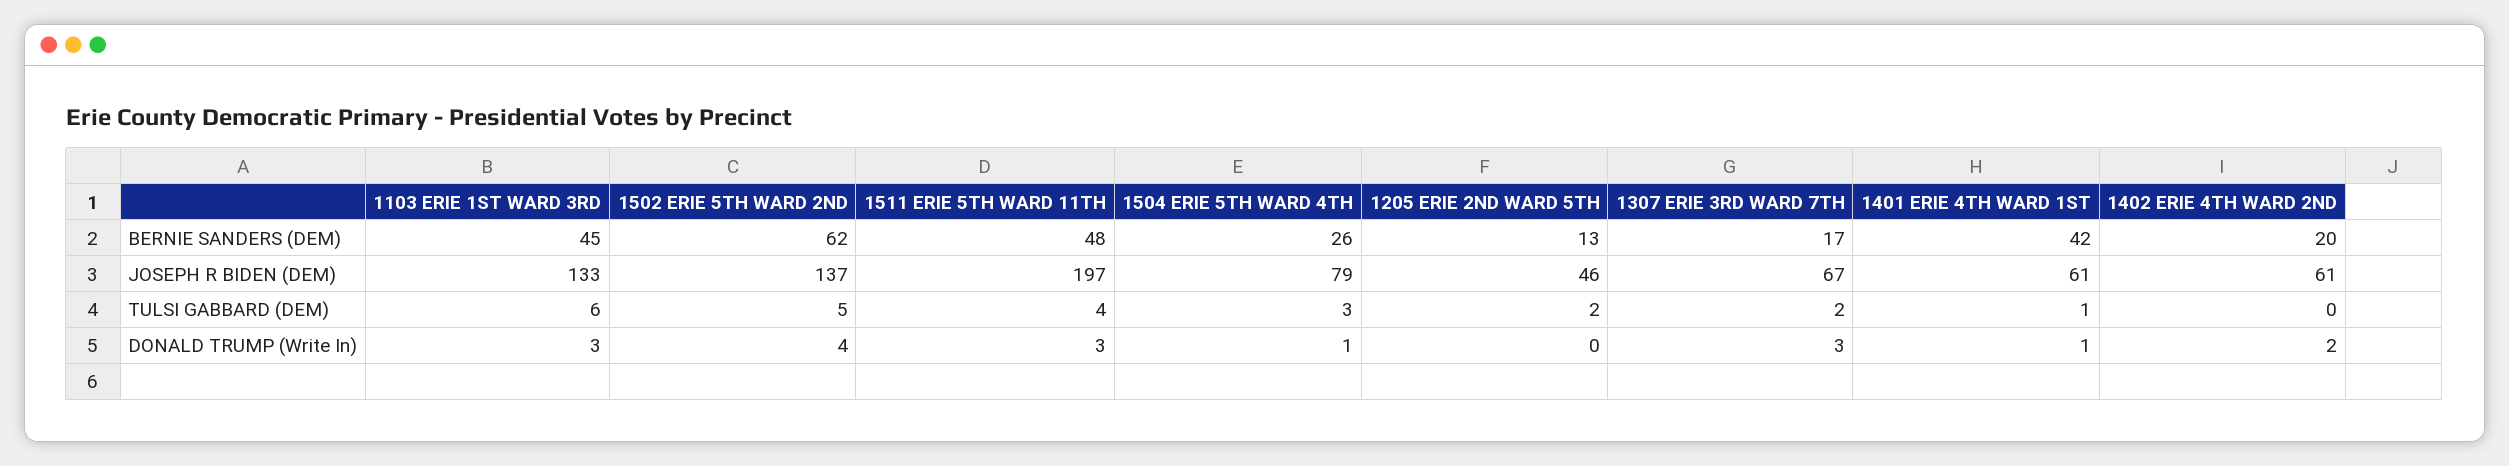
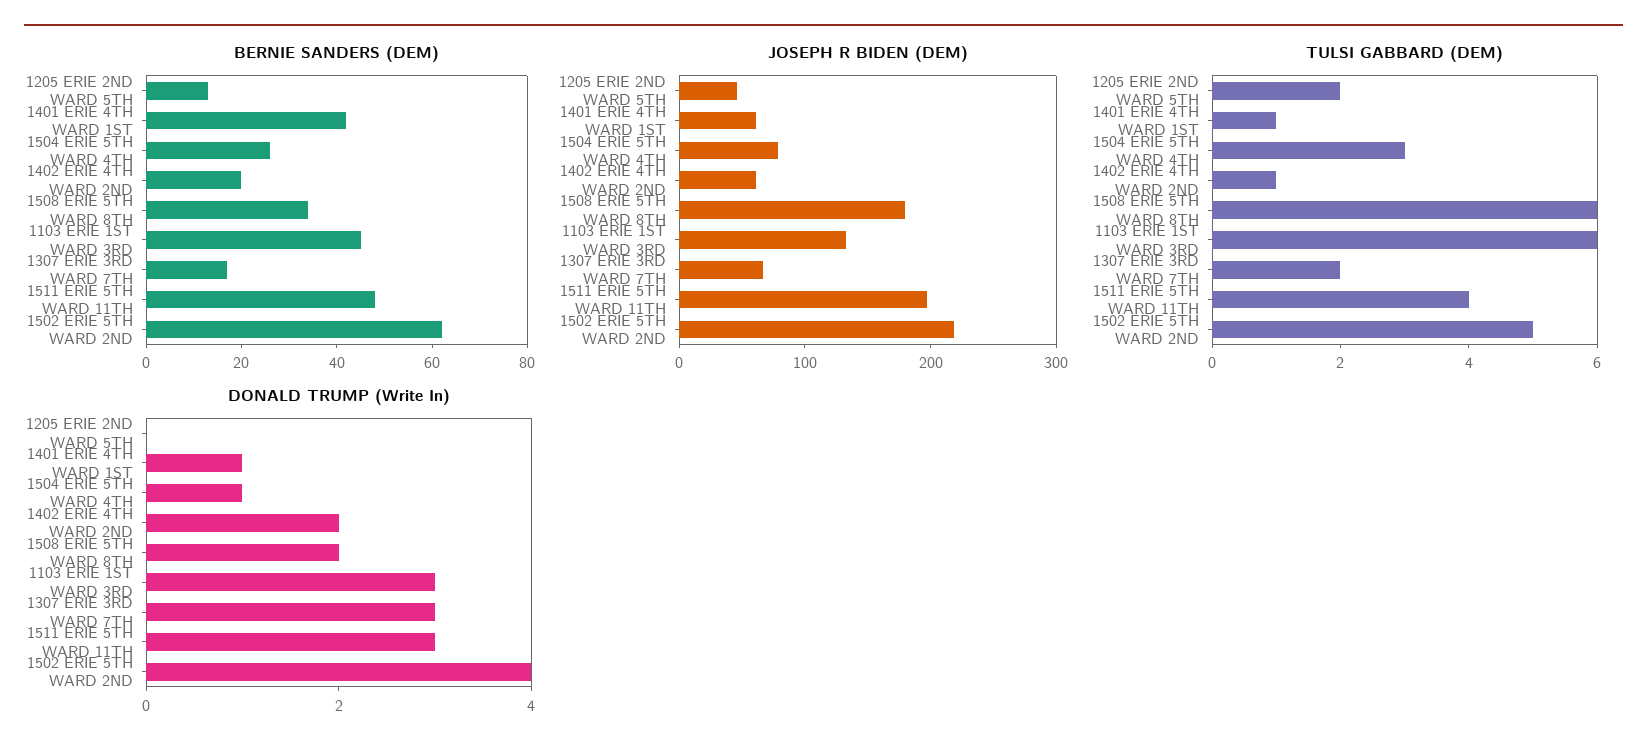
JOSEPH R BIDEN (DEM), 1502 ERIE 5TH WARD 2ND: 137 -> 220
TULSI GABBARD (DEM), 1402 ERIE 4TH WARD 2ND: 0 -> 1
BERNIE SANDERS (DEM), 1508 ERIE 5TH WARD 8TH: none -> 35
JOSEPH R BIDEN (DEM), 1508 ERIE 5TH WARD 8TH: none -> 180
TULSI GABBARD (DEM), 1508 ERIE 5TH WARD 8TH: none -> 6
DONALD TRUMP (Write In), 1508 ERIE 5TH WARD 8TH: none -> 2

